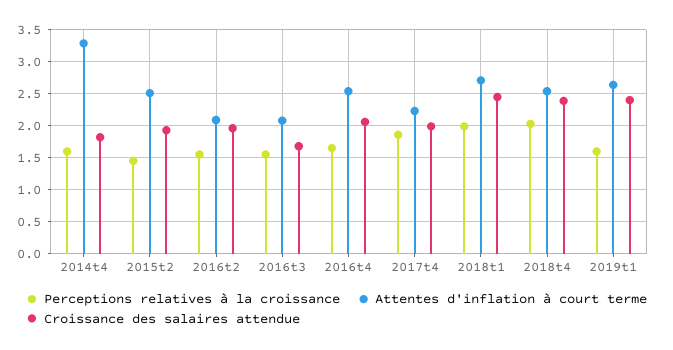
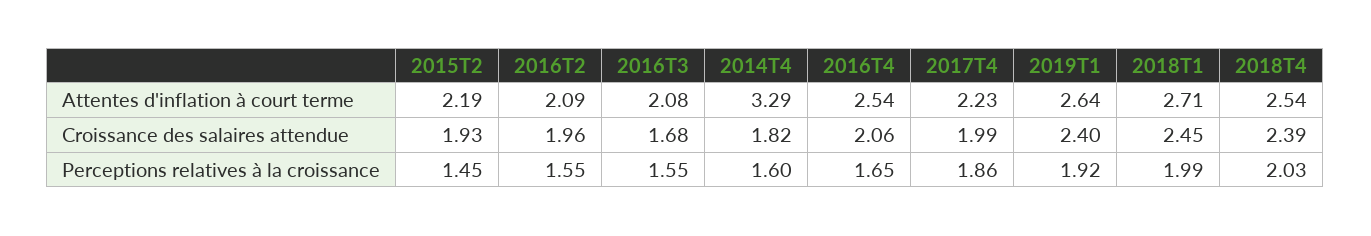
Attentes d'inflation à court terme, 2015t2: 2.5 -> 2.19
Perceptions relatives à la croissance, 2019t1: 1.6 -> 1.92

